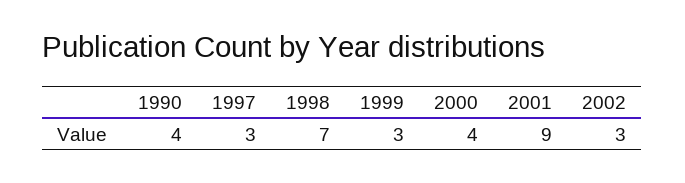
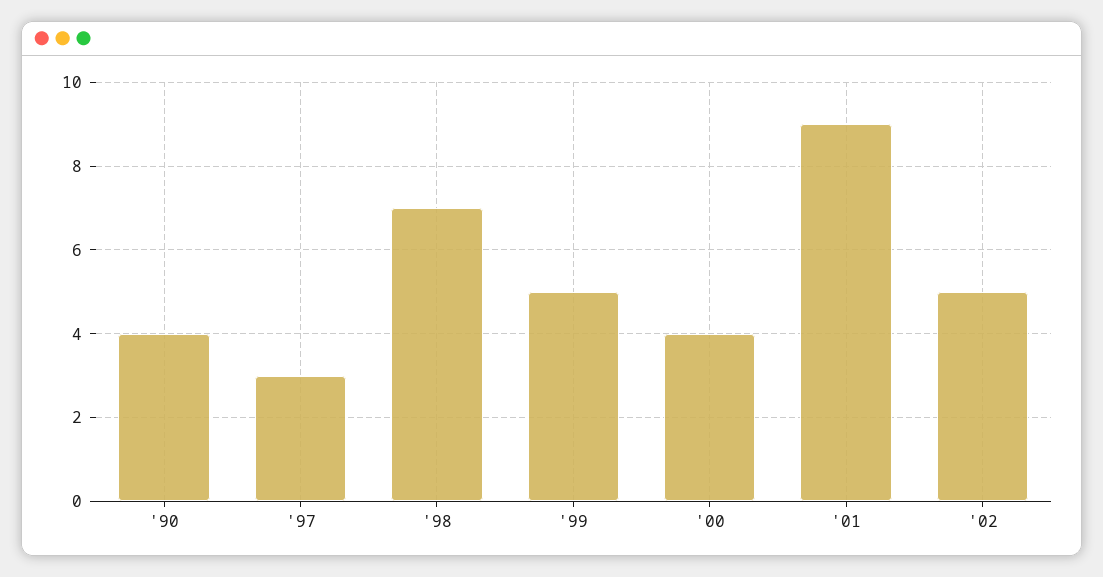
1999: 3 -> 5
2002: 3 -> 5

